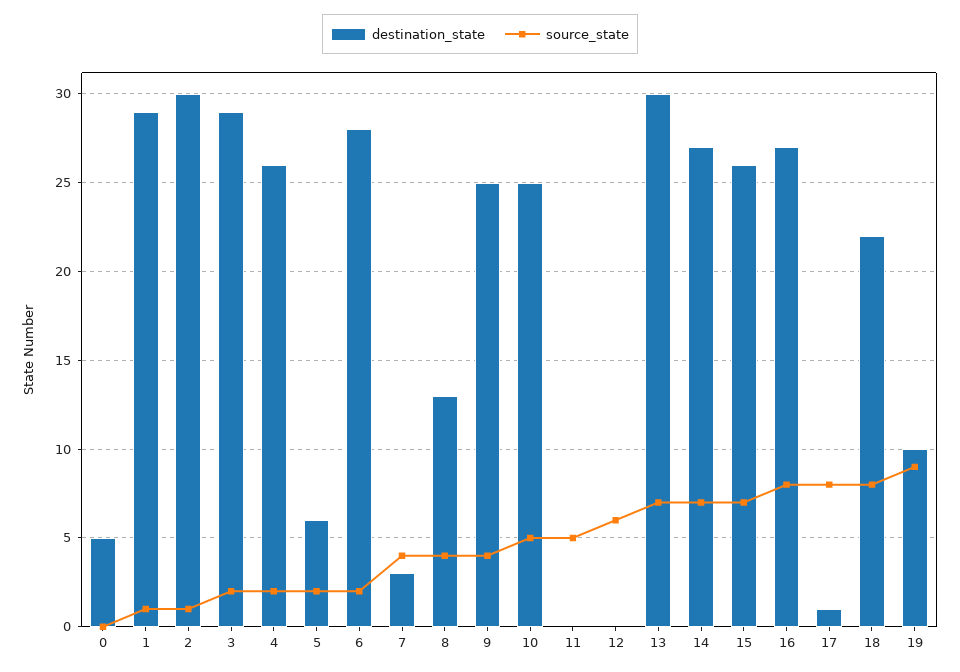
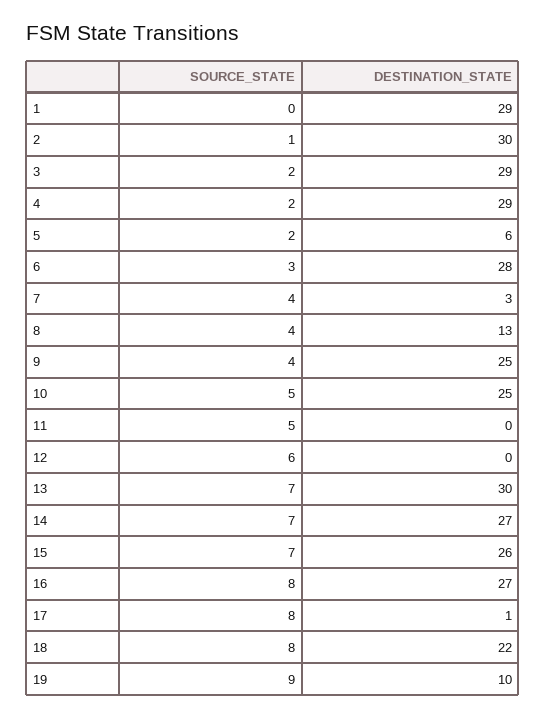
destination_state, 0: 5 -> none
source_state, 0: 0 -> none
source_state, 1: 1 -> 0
destination_state, 4: 26 -> 29
source_state, 6: 2 -> 3

